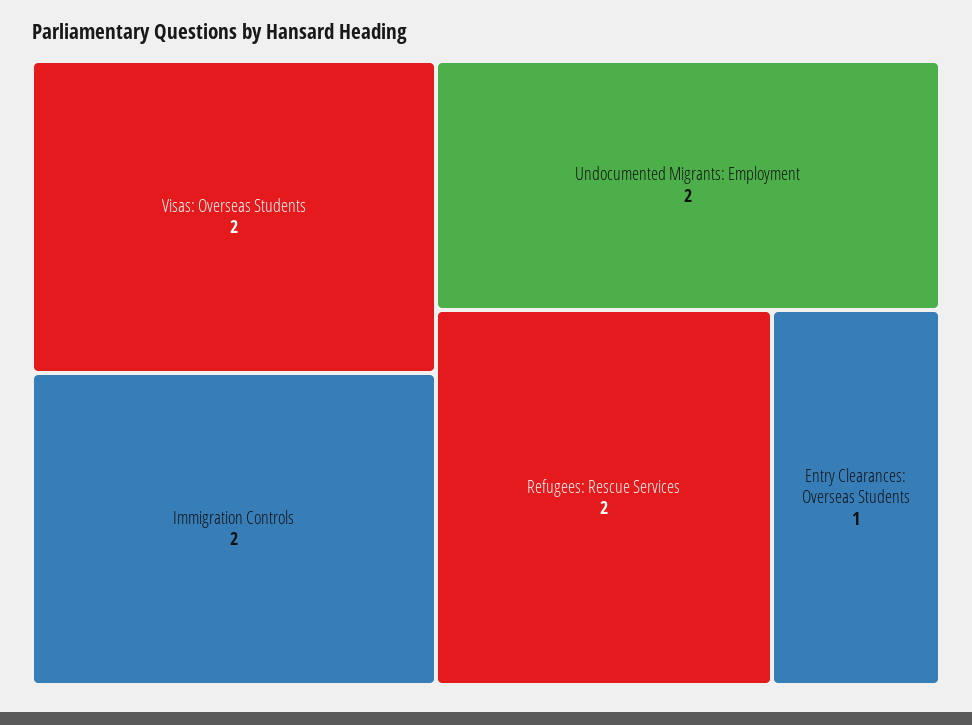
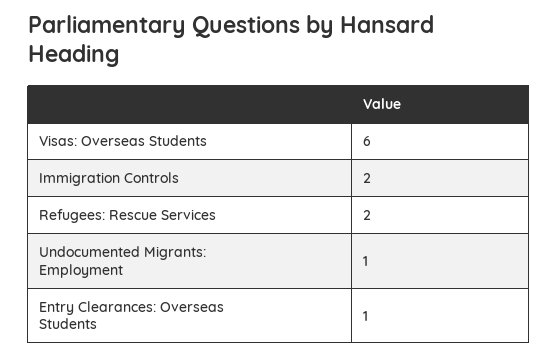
Visas: Overseas Students: 2 -> 6
Undocumented Migrants: Employment: 2 -> 1

